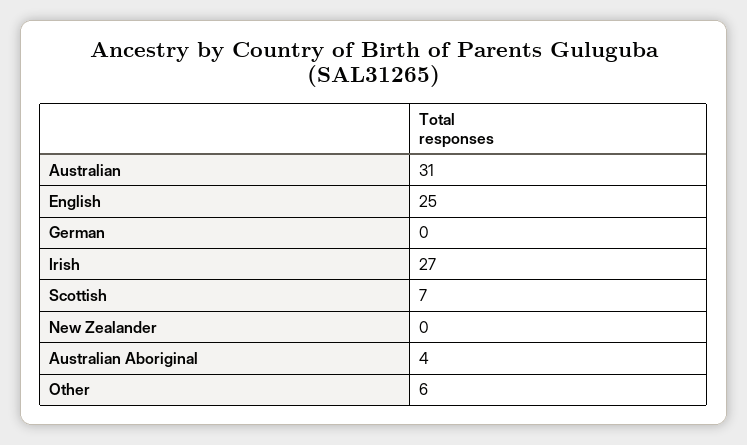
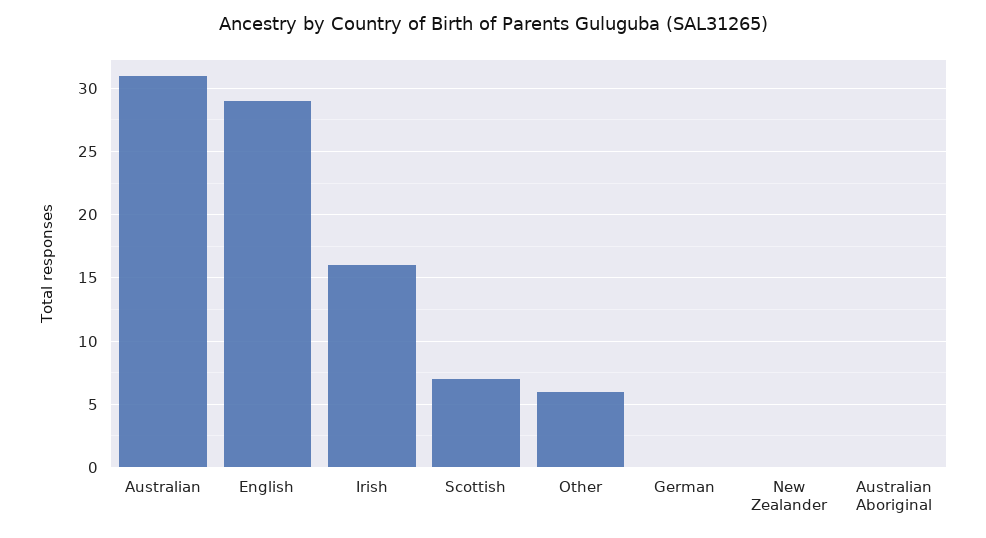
English: 25 -> 29
Irish: 27 -> 16
Australian Aboriginal: 4 -> 0

